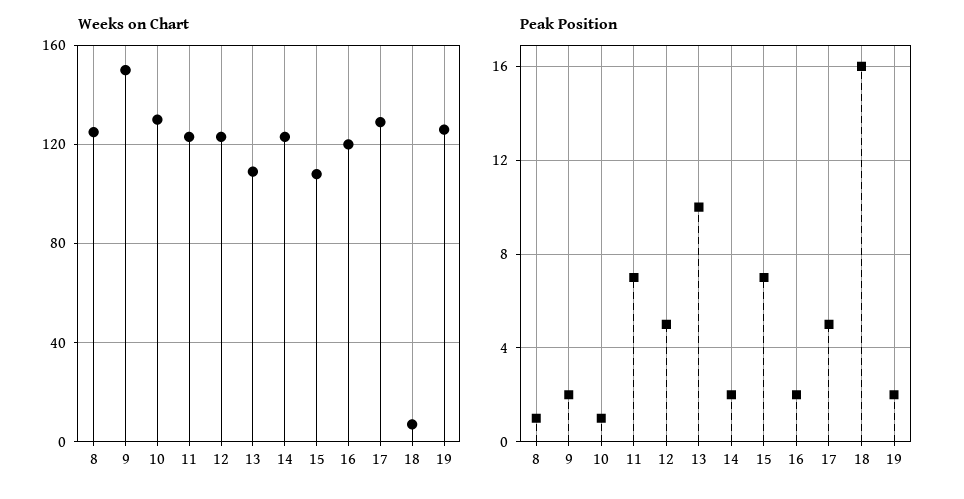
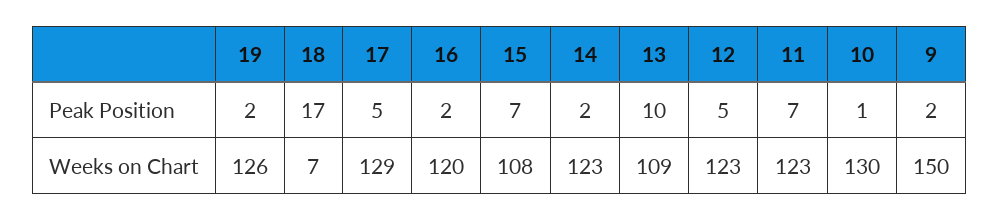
Weeks on Chart, 8: 125 -> none
Peak Position, 8: 1 -> none
Peak Position, 18: 16 -> 17

